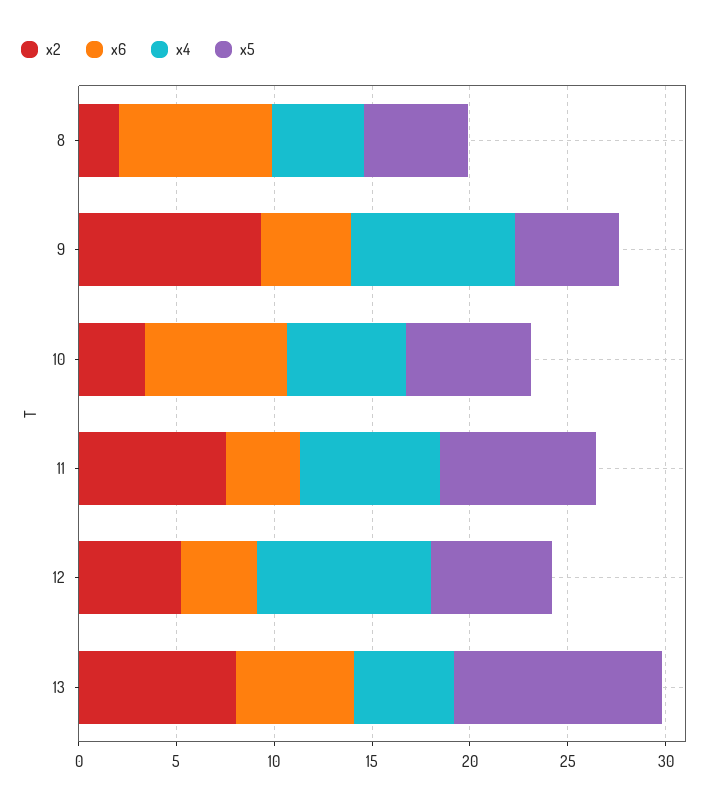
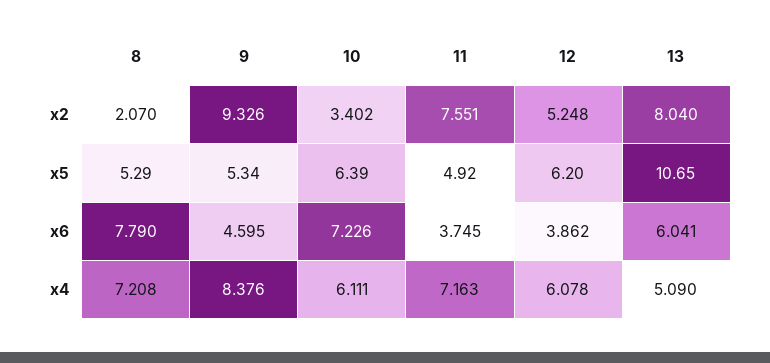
x4, 8: 5 -> 7.208
x5, 11: 8 -> 4.92
x4, 12: 9 -> 6.078

